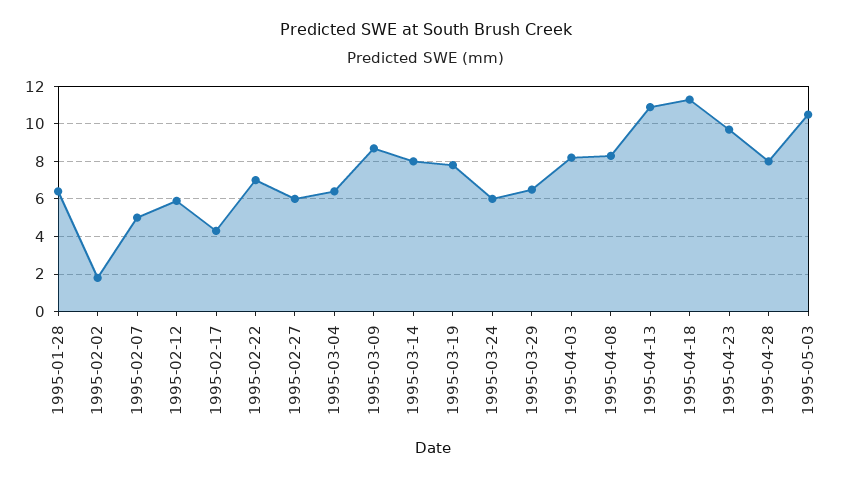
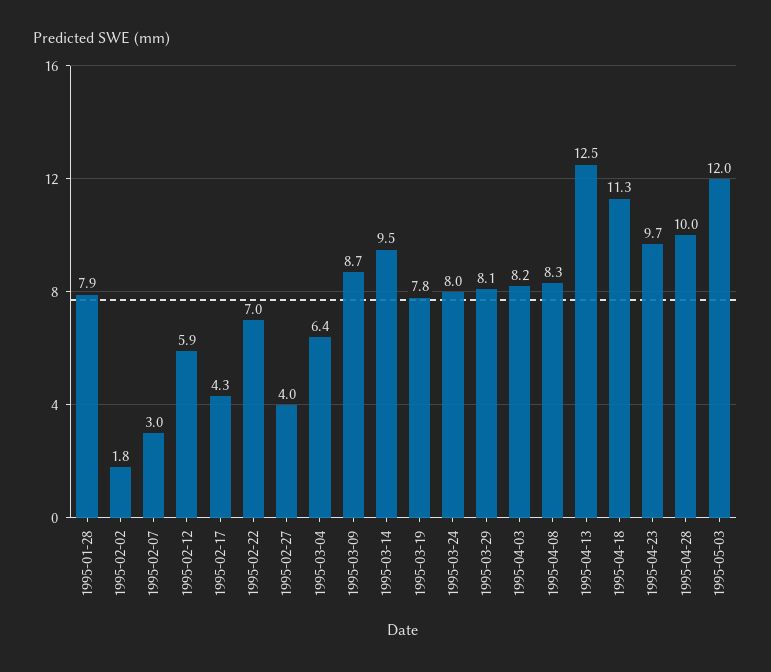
1995-01-28: 6.5 -> 7.9
1995-02-07: 5 -> 3
1995-02-27: 6 -> 4
1995-03-14: 8 -> 9.5
1995-03-24: 6 -> 8
1995-03-29: 6.5 -> 8.1
1995-04-13: 11 -> 12.5
1995-04-28: 8 -> 10
1995-05-03: 10.5 -> 12

